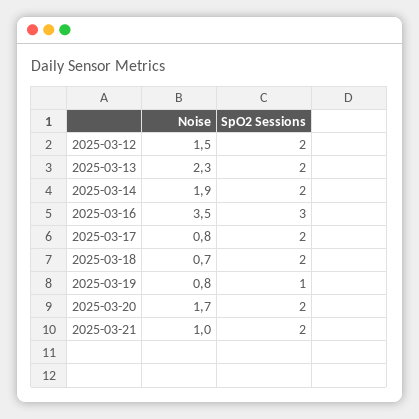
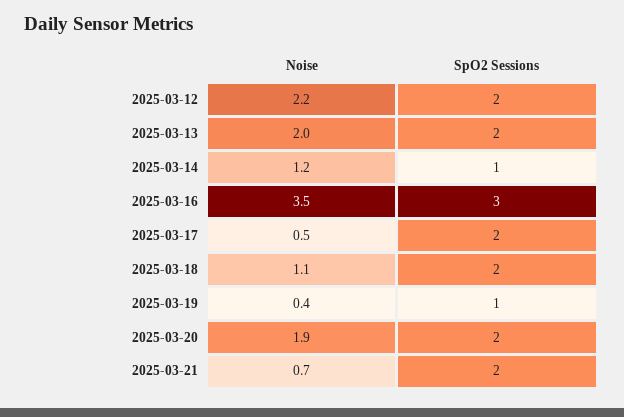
Noise, 2025-03-12: 1.5 -> 2.2
Noise, 2025-03-13: 2.3 -> 2
Noise, 2025-03-14: 1.9 -> 1.2
SpO2 Sessions, 2025-03-14: 2 -> 1
Noise, 2025-03-17: 0.8 -> 0.5
Noise, 2025-03-18: 0.7 -> 1.1
Noise, 2025-03-19: 0.8 -> 0.4
Noise, 2025-03-20: 1.7 -> 1.9
Noise, 2025-03-21: 1 -> 0.7

